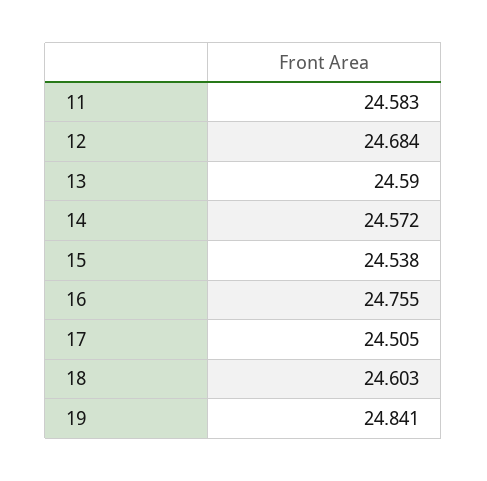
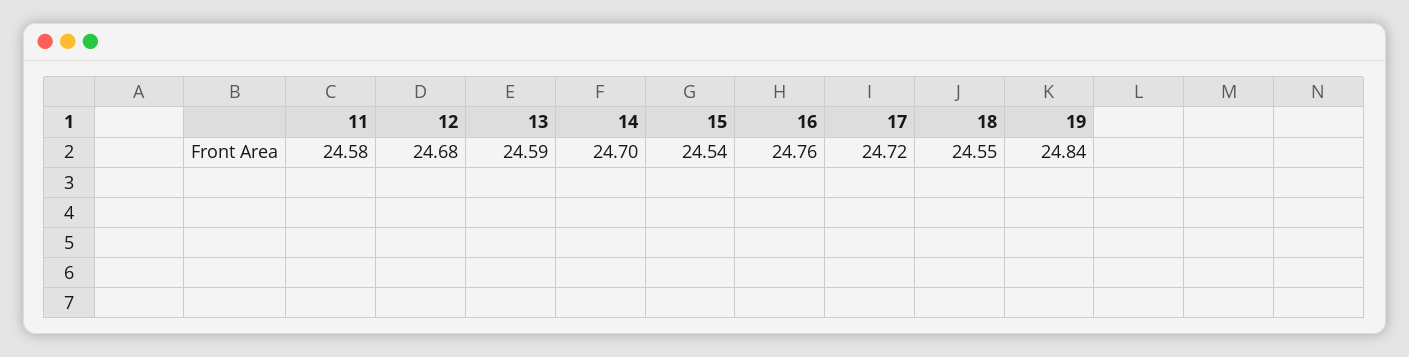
14: 24.572 -> 24.7
17: 24.505 -> 24.72
18: 24.603 -> 24.55

